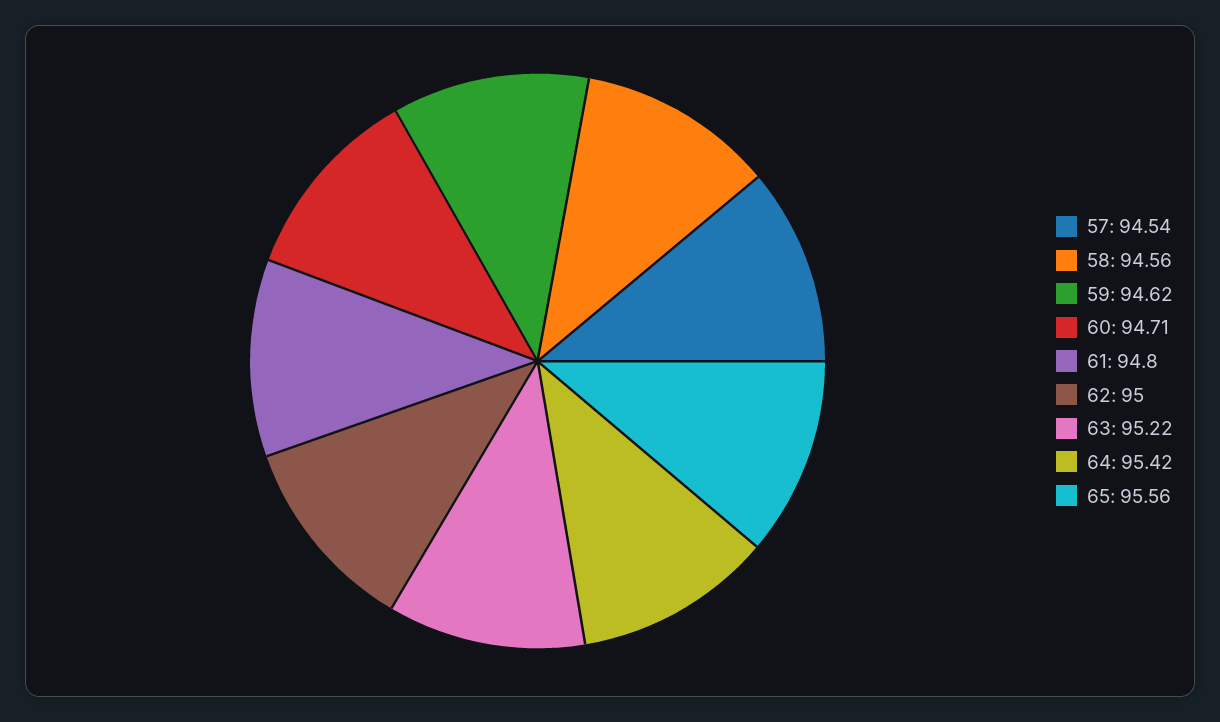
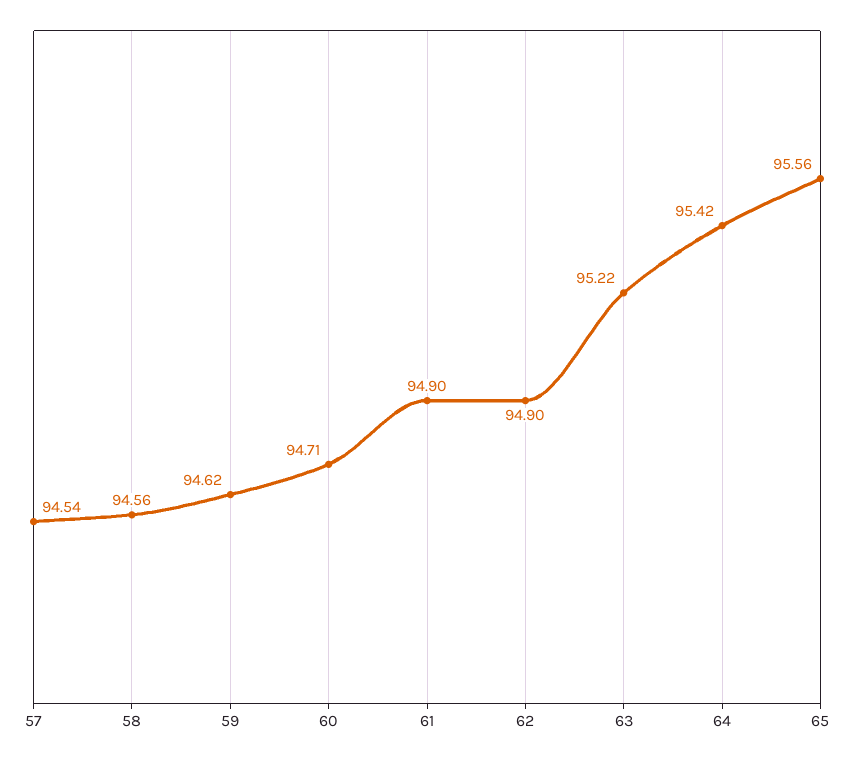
61: 94.8 -> 94.9
62: 95 -> 94.9

